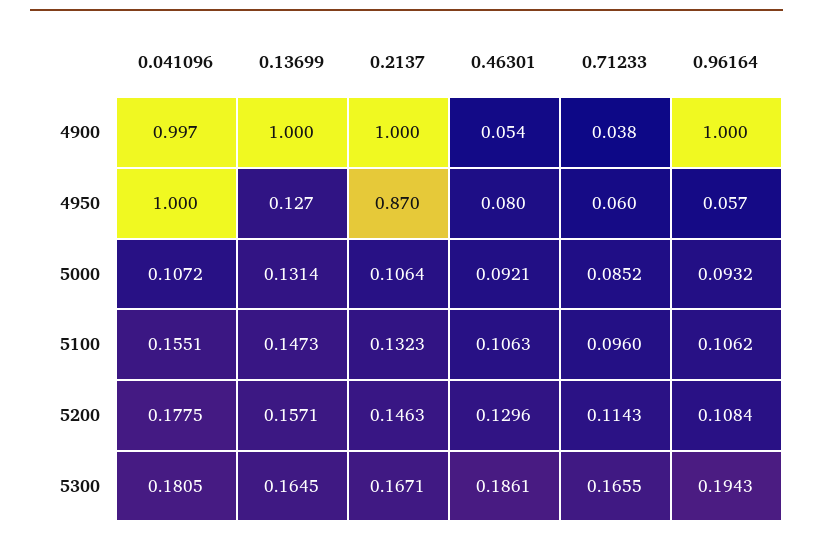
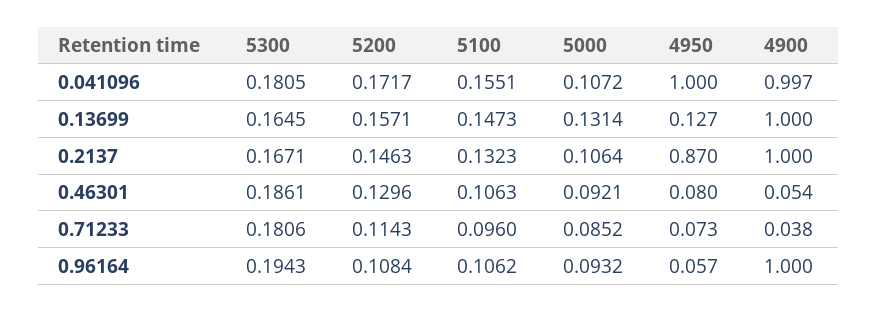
0.71233, 4950: 0.06 -> 0.073
0.041096, 5200: 0.1775 -> 0.1717
0.71233, 5300: 0.1655 -> 0.1806

